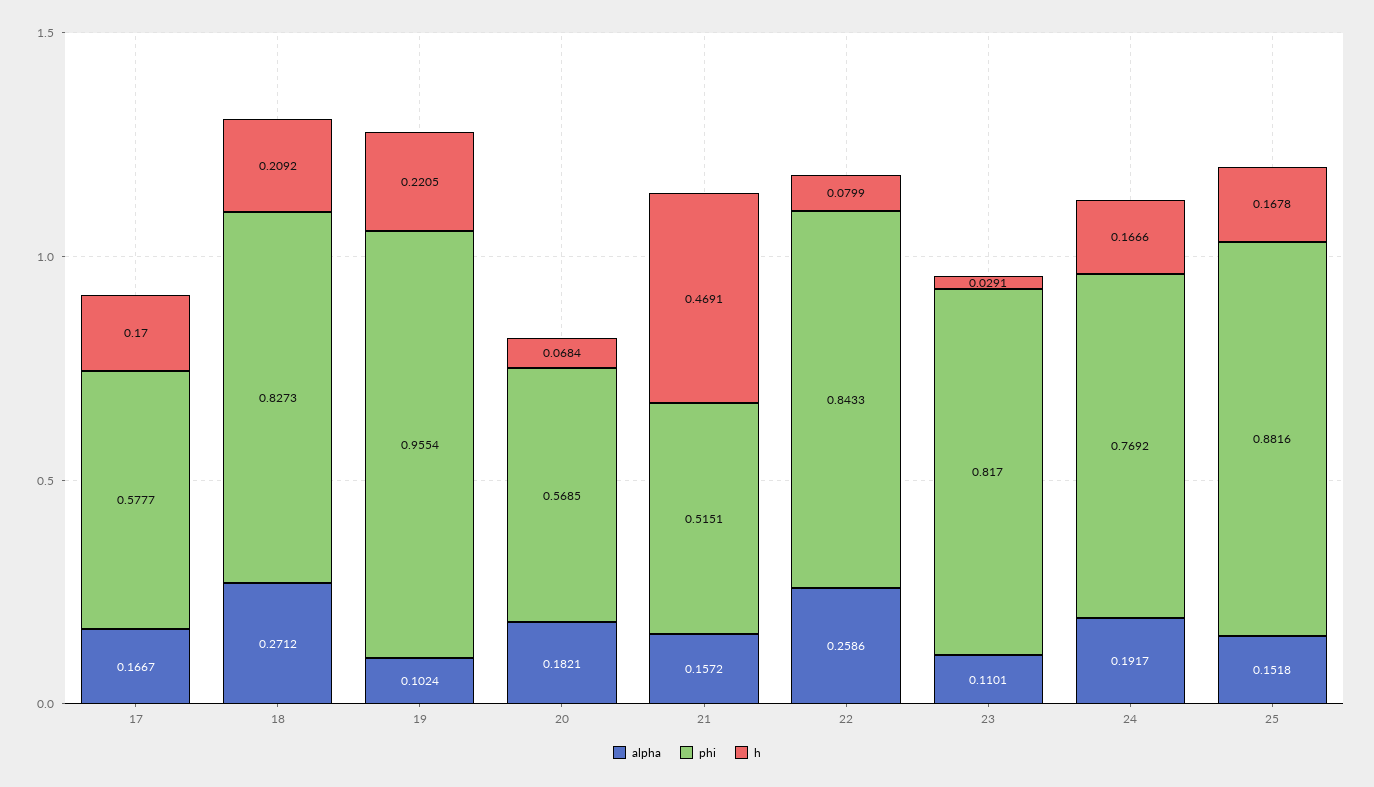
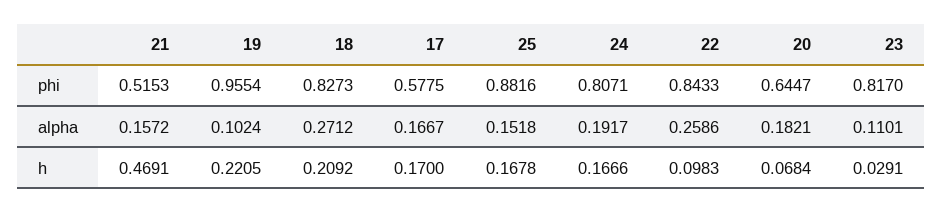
phi, 17: 0.5777 -> 0.5775
phi, 20: 0.5685 -> 0.6447
phi, 21: 0.5151 -> 0.5153
h, 22: 0.0799 -> 0.0983
phi, 24: 0.7692 -> 0.8071

